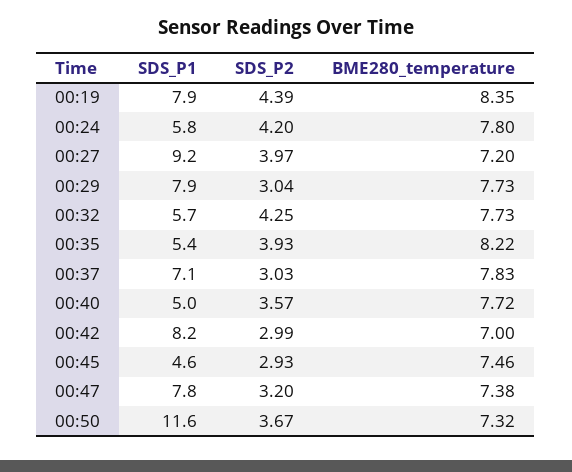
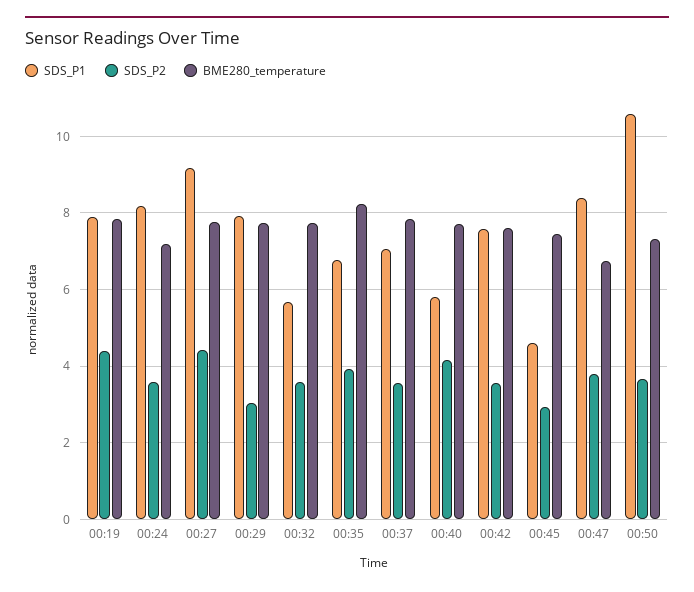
BME280_temperature, 00:19: 8.35 -> 7.8
SDS_P1, 00:24: 5.8 -> 8.2
SDS_P2, 00:24: 4.2 -> 3.6
BME280_temperature, 00:24: 7.8 -> 7.2
SDS_P2, 00:27: 3.97 -> 4.4
BME280_temperature, 00:27: 7.2 -> 7.8
SDS_P2, 00:32: 4.25 -> 3.6
SDS_P1, 00:35: 5.4 -> 6.8
SDS_P2, 00:37: 3.03 -> 3.6
SDS_P1, 00:40: 5 -> 5.8
SDS_P2, 00:40: 3.57 -> 4.2
SDS_P1, 00:42: 8.2 -> 7.6
SDS_P2, 00:42: 2.99 -> 3.6
BME280_temperature, 00:42: 7 -> 7.6
SDS_P1, 00:47: 7.8 -> 8.4
SDS_P2, 00:47: 3.2 -> 3.8
BME280_temperature, 00:47: 7.38 -> 6.8
SDS_P1, 00:50: 11.6 -> 10.6

